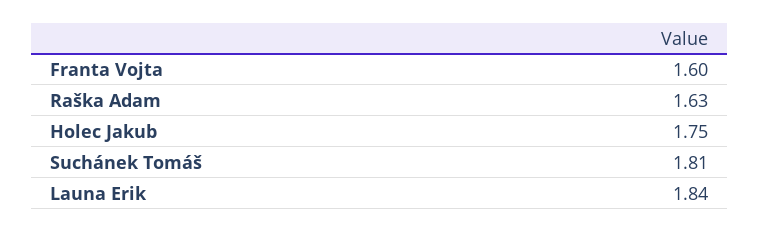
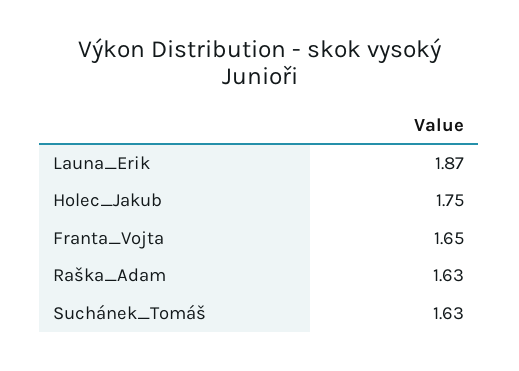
Franta Vojta: 1.6 -> 1.65
Suchánek Tomáš: 1.81 -> 1.63
Launa Erik: 1.84 -> 1.87

